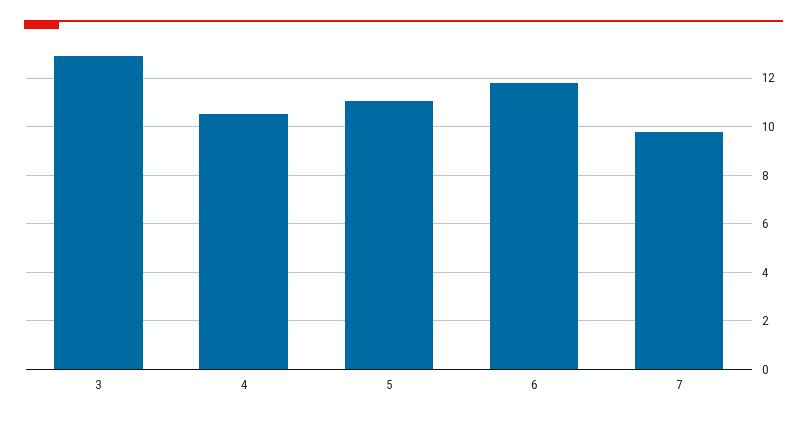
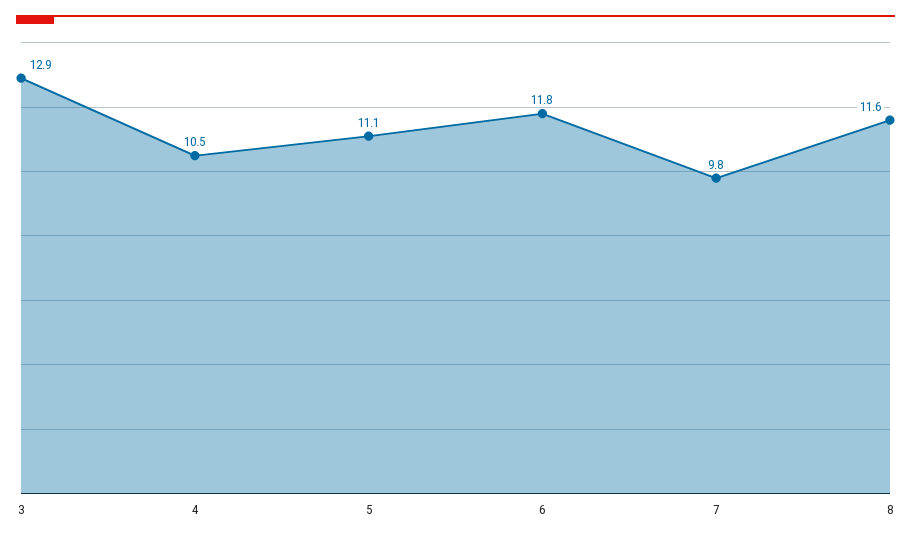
8: none -> 11.6

